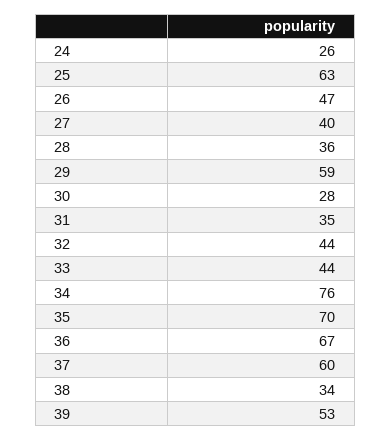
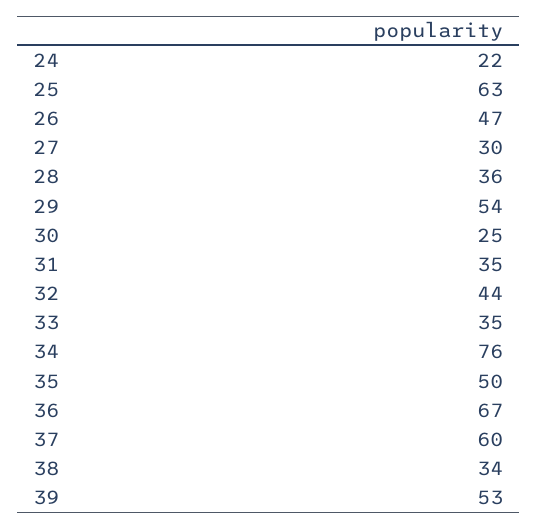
24: 26 -> 22
27: 40 -> 30
29: 59 -> 54
30: 28 -> 25
33: 44 -> 35
35: 70 -> 50

